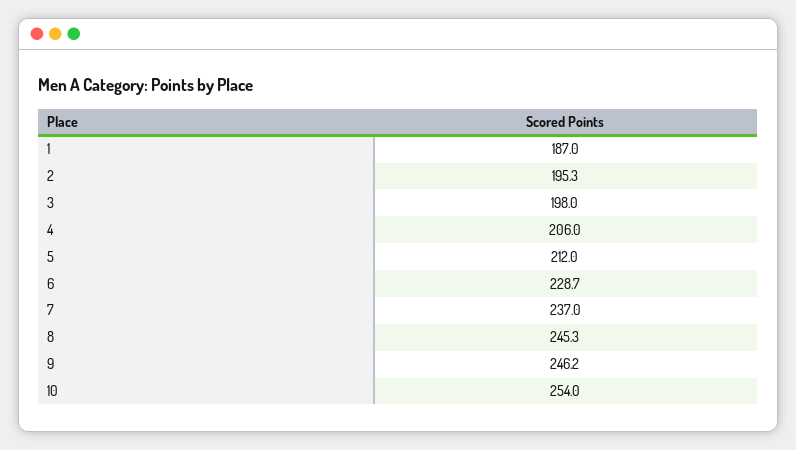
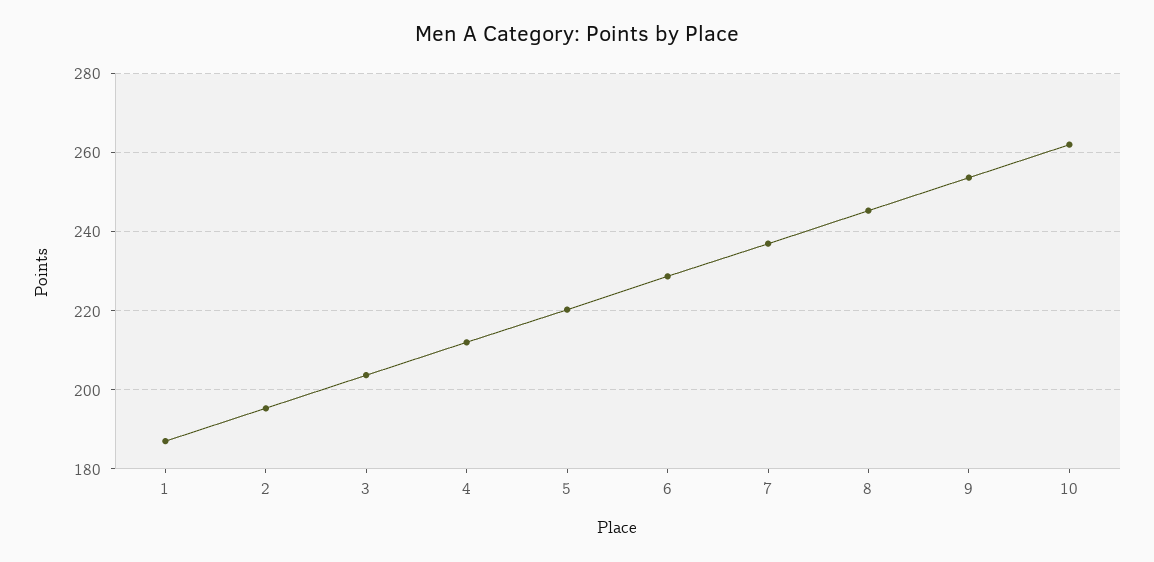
3: 198 -> 204
4: 206 -> 212
5: 212 -> 220
9: 246.2 -> 254
10: 254 -> 262

